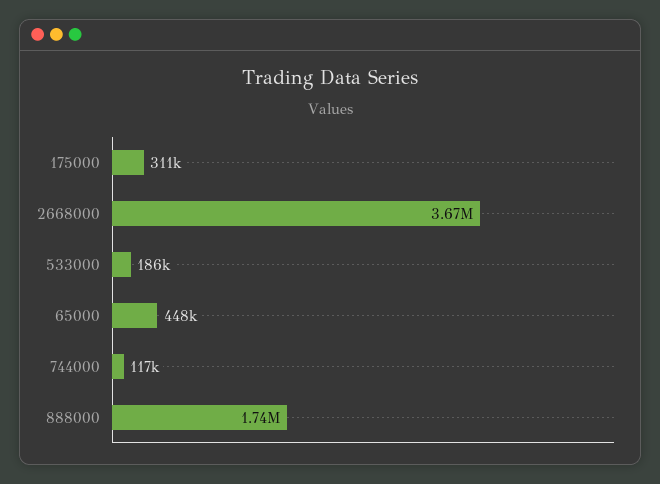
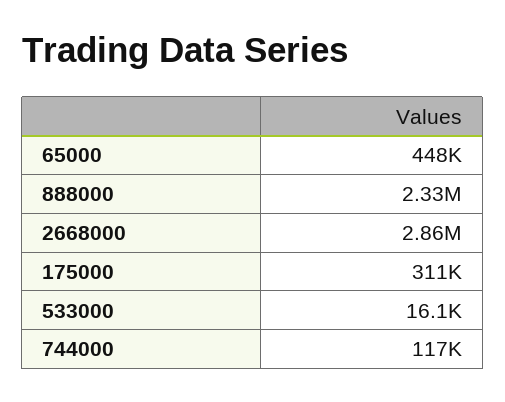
2668000: 3670000 -> 2860000
533000: 186000 -> 16100
888000: 1740000 -> 2330000

